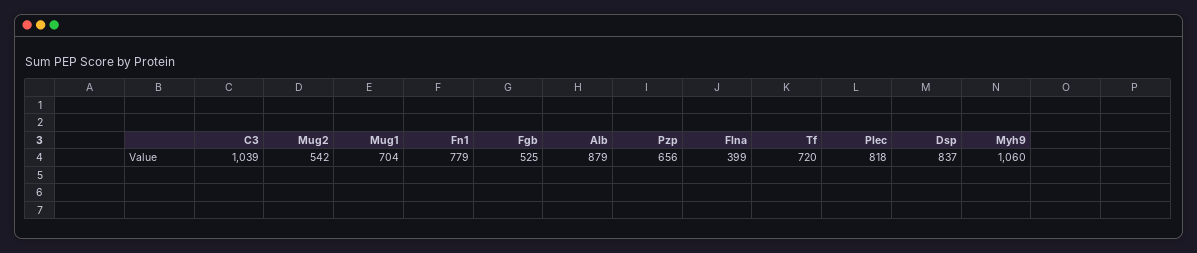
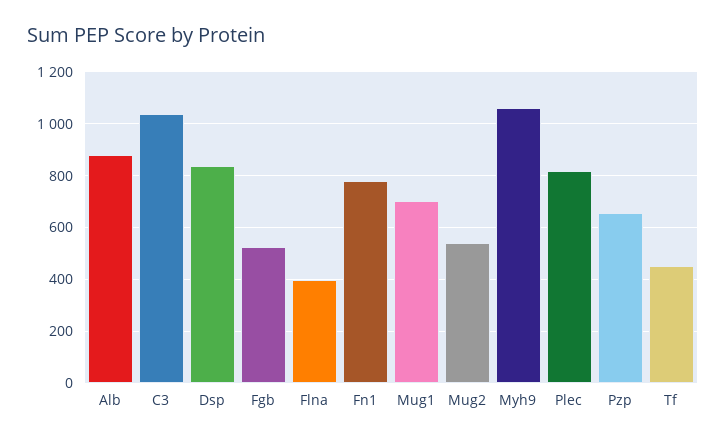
Tf: 720 -> 450

